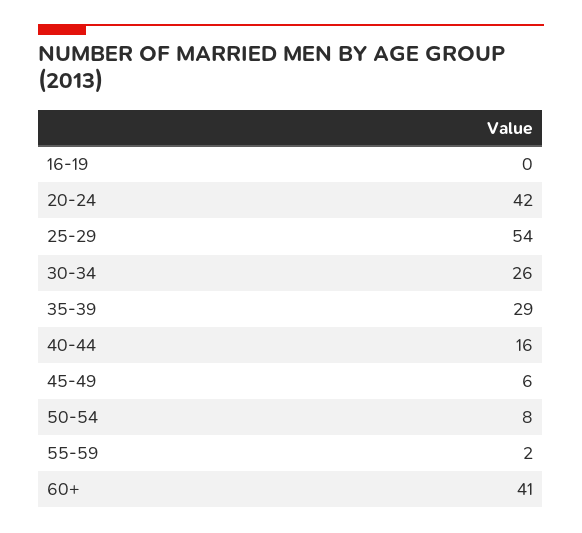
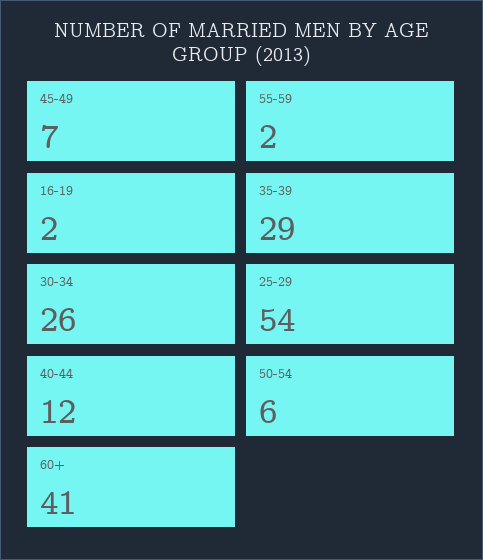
16-19: 0 -> 2
20-24: 42 -> none
40-44: 16 -> 12
45-49: 6 -> 7
50-54: 8 -> 6

